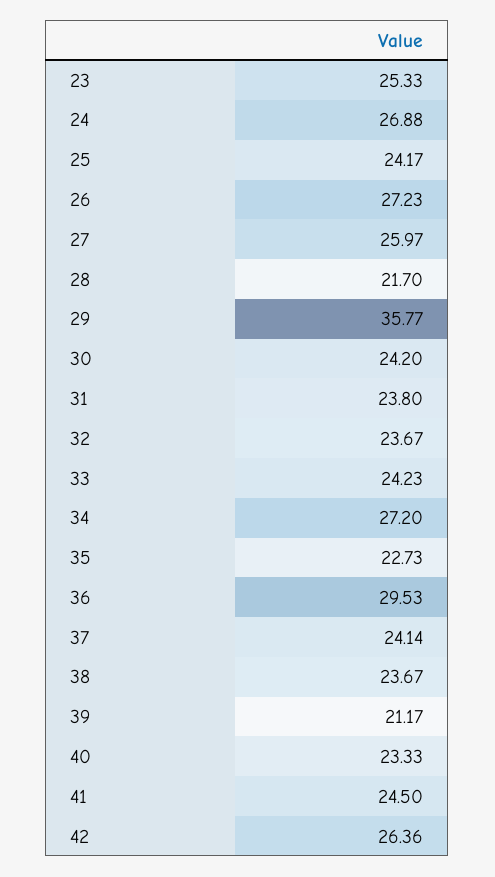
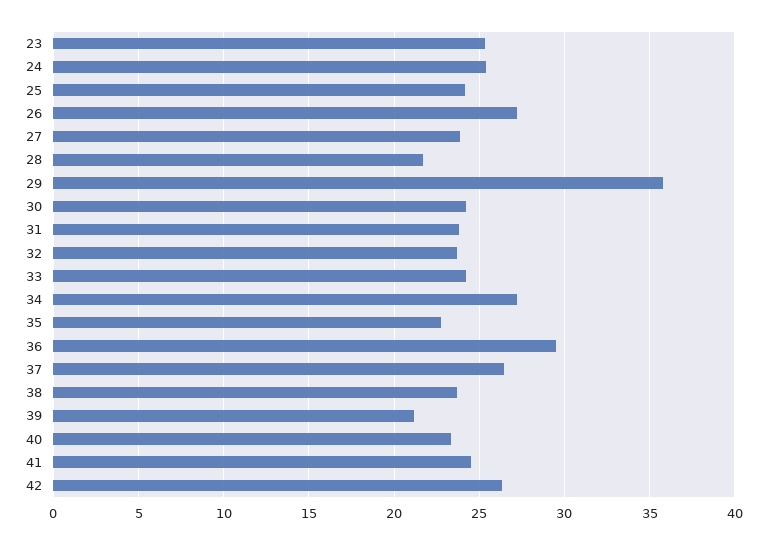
24: 26.88 -> 25.5
27: 25.97 -> 24
37: 24.14 -> 26.5

